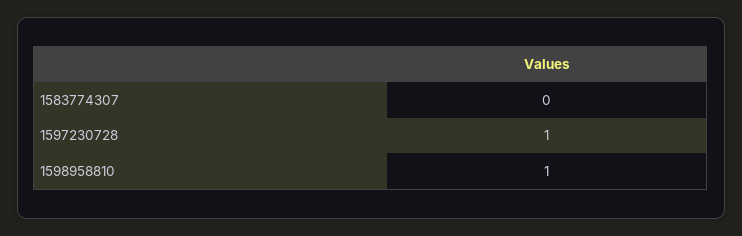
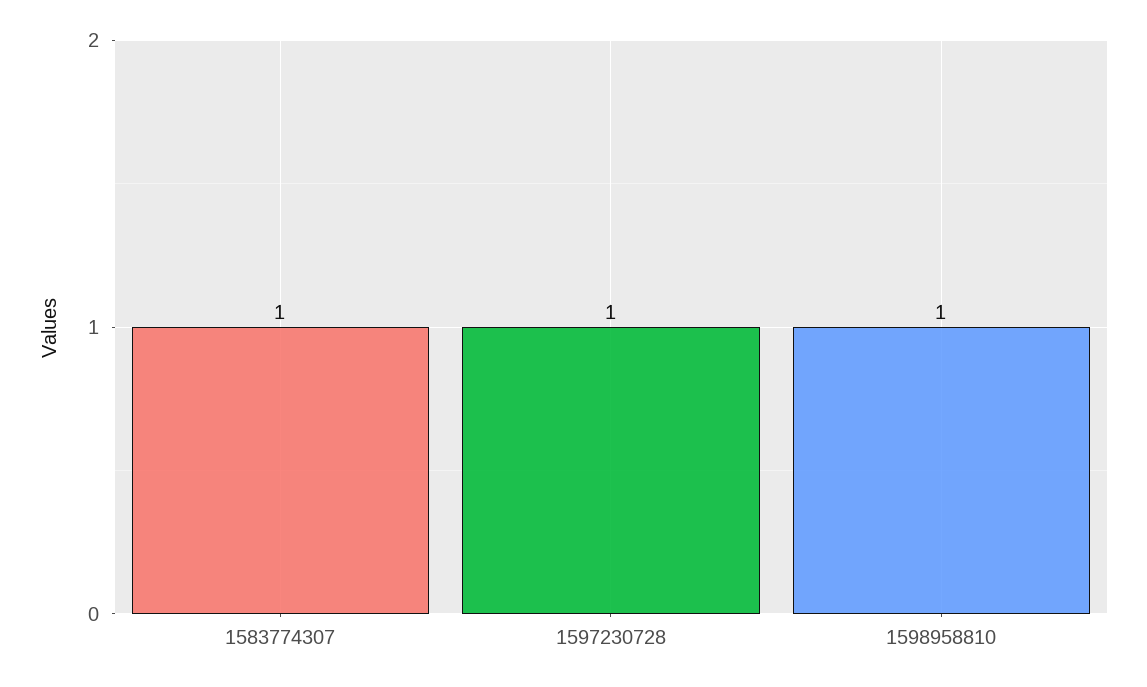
1583774307: 0 -> 1

